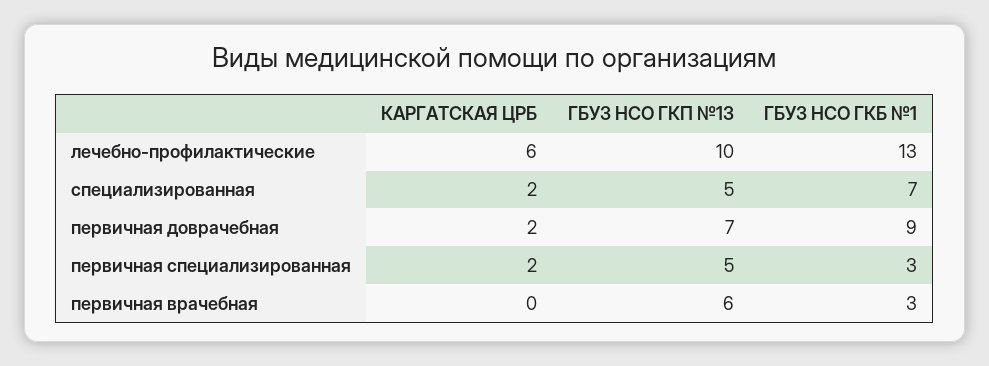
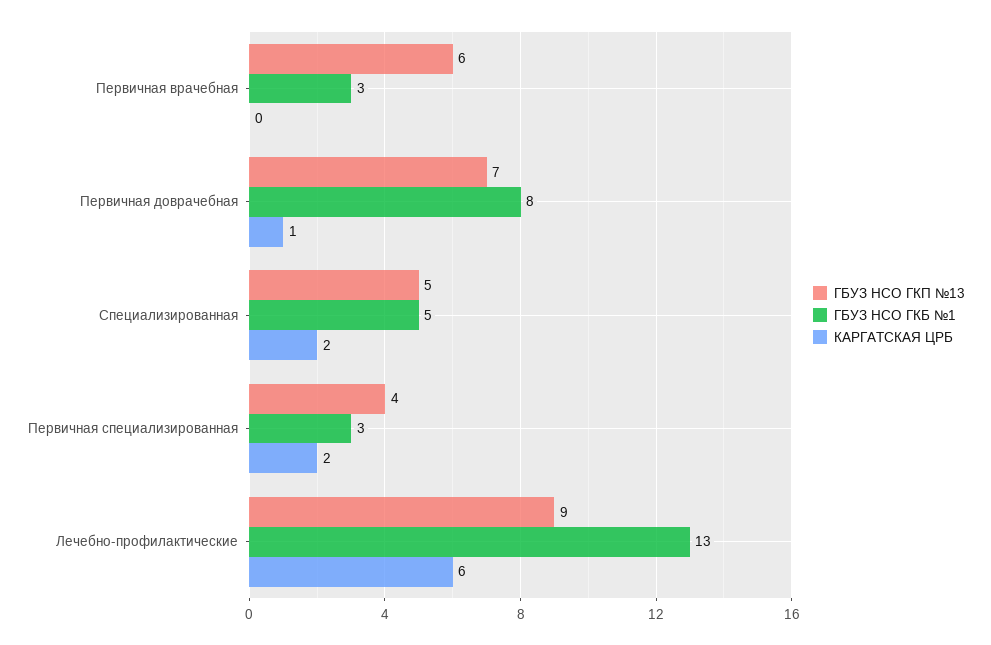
ГБУЗ НСО ГКП №13, лечебно-профилактические: 10 -> 9
ГБУЗ НСО ГКБ №1, специализированная: 7 -> 5
КАРГАТСКАЯ ЦРБ, первичная доврачебная: 2 -> 1
ГБУЗ НСО ГКБ №1, первичная доврачебная: 9 -> 8
ГБУЗ НСО ГКП №13, первичная специализированная: 5 -> 4

